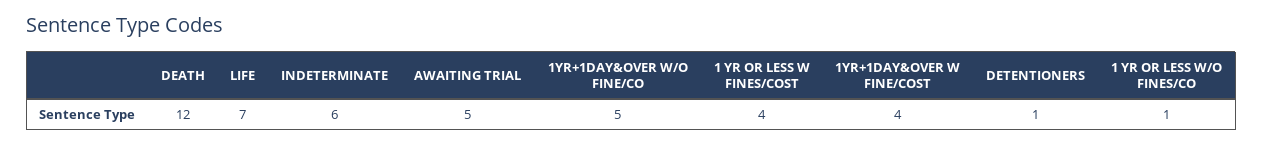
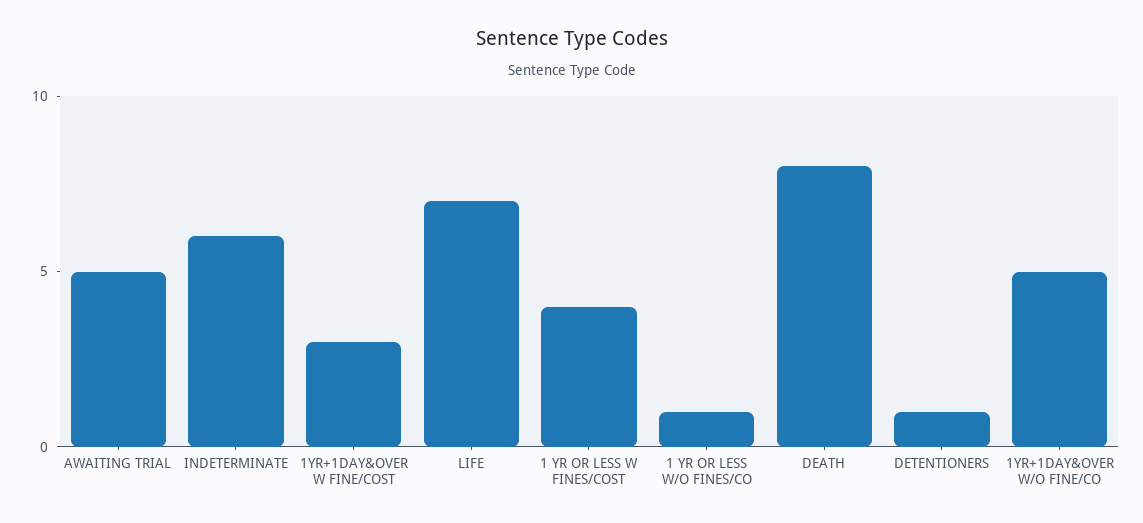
DEATH: 12 -> 8
1YR+1DAY&OVER W FINE/COST: 4 -> 3

